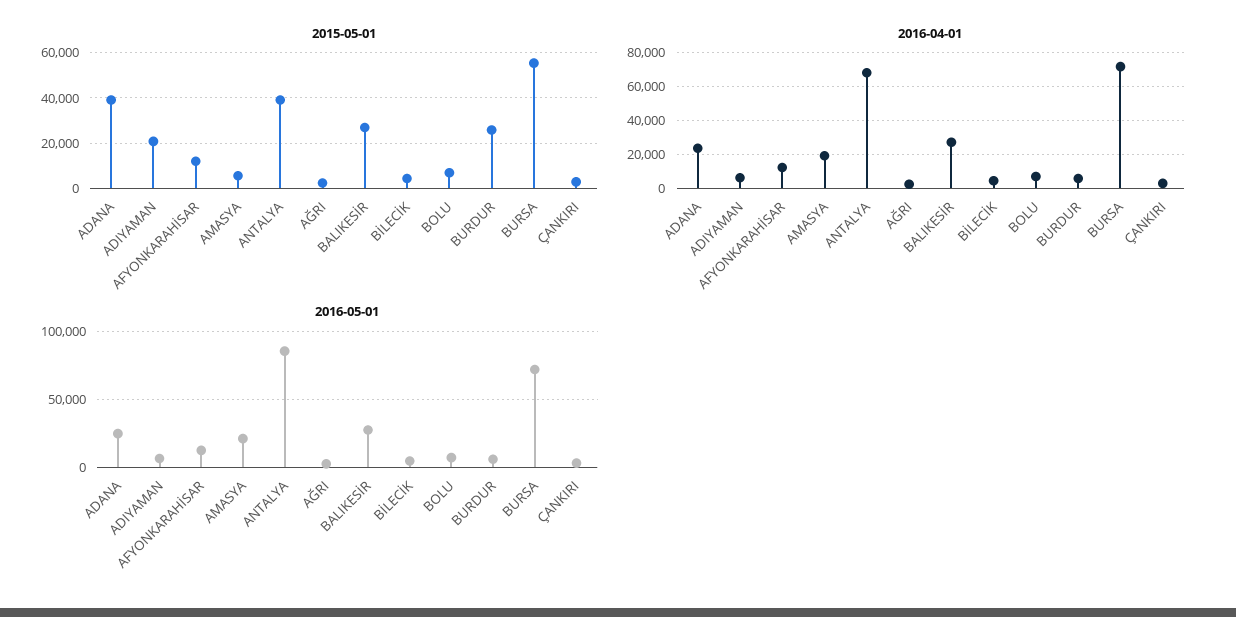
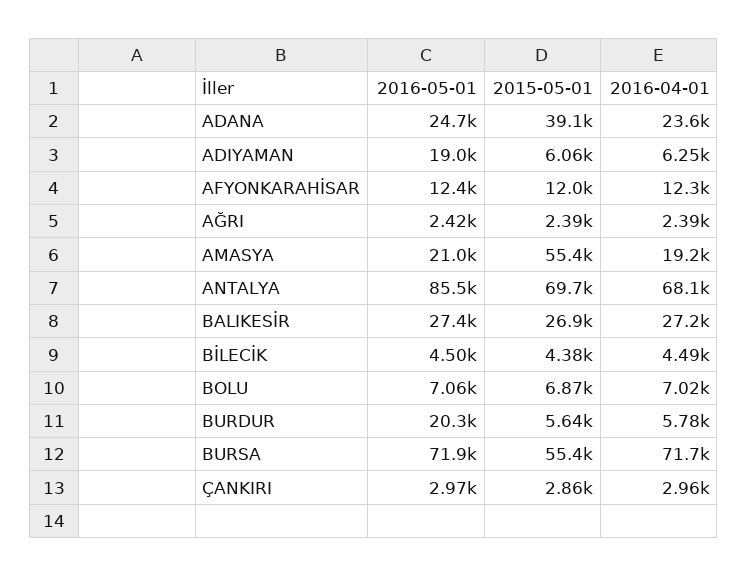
2015-05-01, ADIYAMAN: 20000 -> 6060
2015-05-01, AMASYA: 5000 -> 55400
2015-05-01, ANTALYA: 40000 -> 69700
2015-05-01, BURDUR: 25000 -> 5640
2016-05-01, ADIYAMAN: 5000 -> 19000
2016-05-01, BURDUR: 5000 -> 20300

